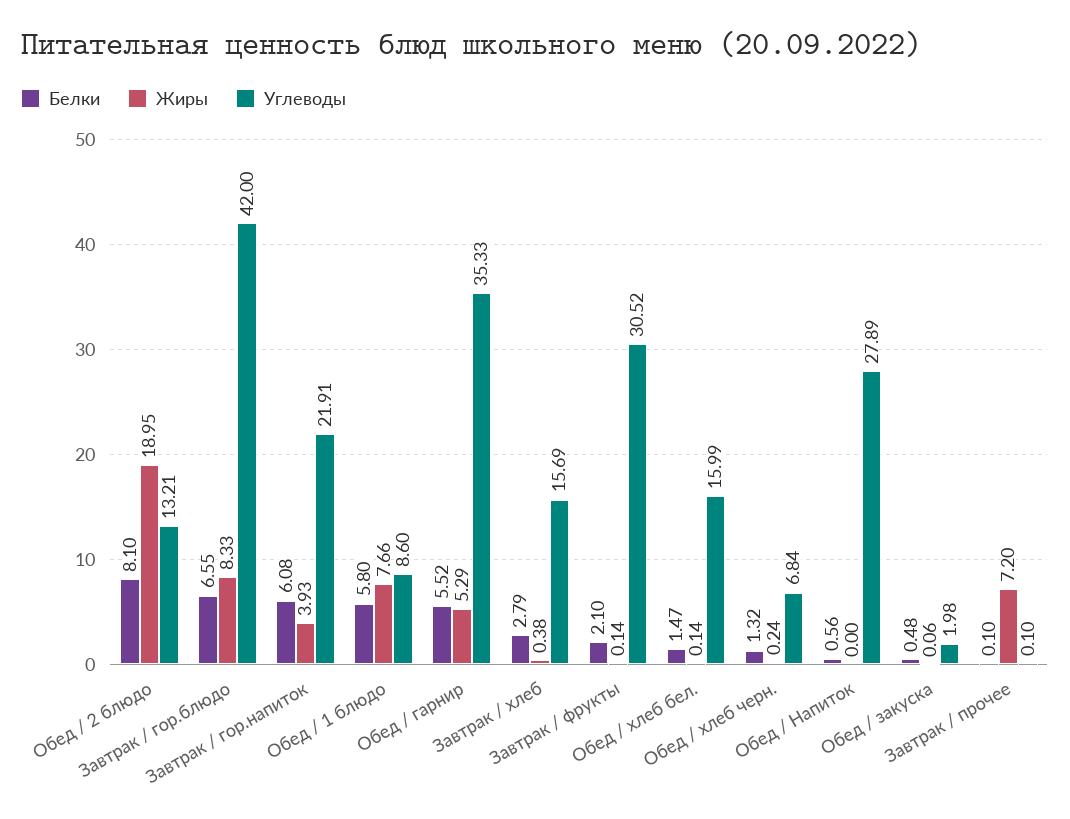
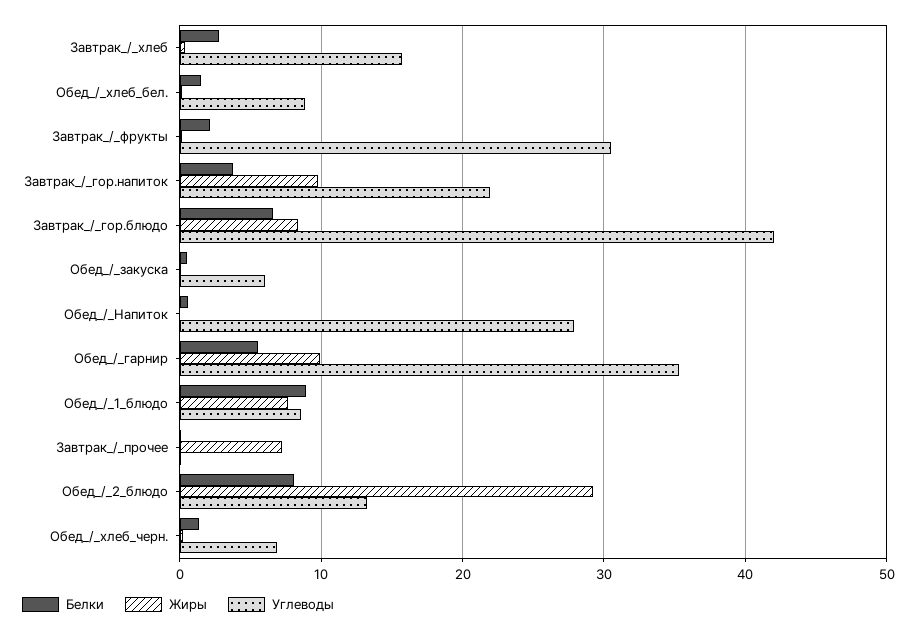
Жиры, Обед / 2 блюдо: 18.95 -> 29
Белки, Завтрак / гор.напиток: 6.08 -> 4
Жиры, Завтрак / гор.напиток: 3.93 -> 10
Белки, Обед / 1 блюдо: 5.8 -> 9
Жиры, Обед / гарнир: 5.29 -> 10
Углеводы, Обед / хлеб бел.: 15.99 -> 9
Углеводы, Обед / закуска: 1.98 -> 6

